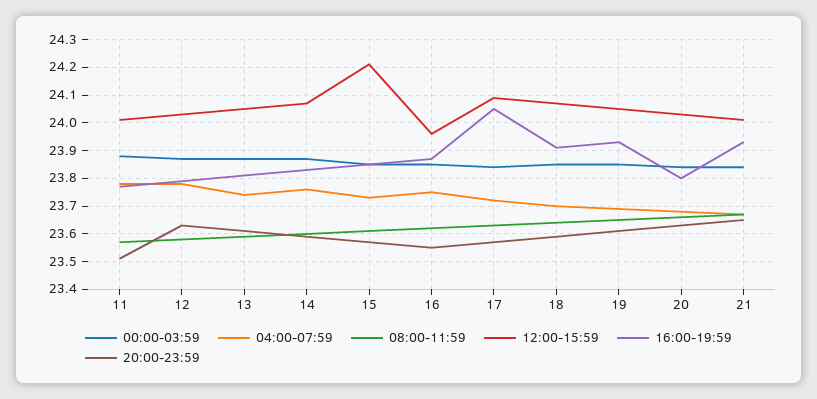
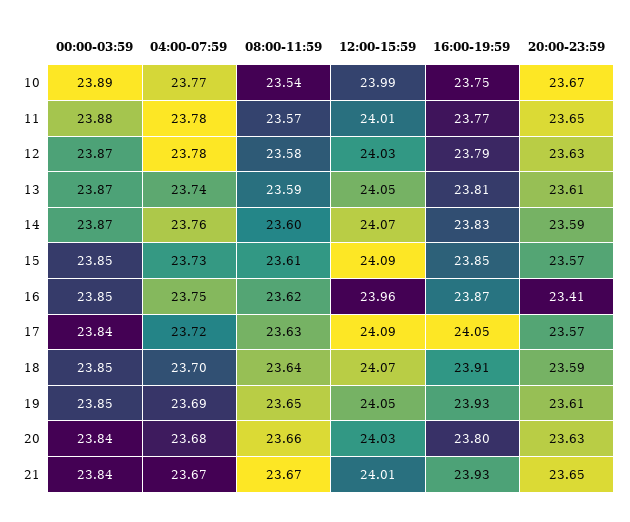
20:00-23:59, 11: 23.5 -> 23.65
12:00-15:59, 15: 24.2 -> 24.09
20:00-23:59, 16: 23.55 -> 23.41
00:00-03:59, 10: none -> 23.89
04:00-07:59, 10: none -> 23.77
08:00-11:59, 10: none -> 23.54
12:00-15:59, 10: none -> 23.99
16:00-19:59, 10: none -> 23.75
20:00-23:59, 10: none -> 23.67

